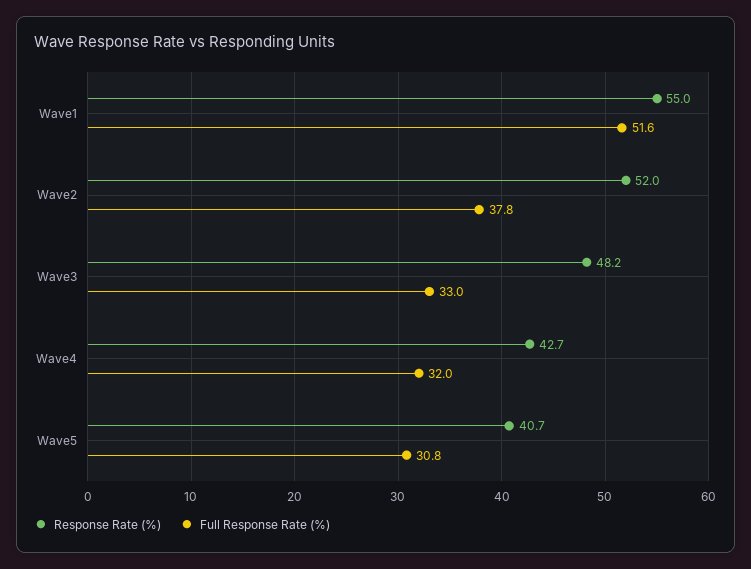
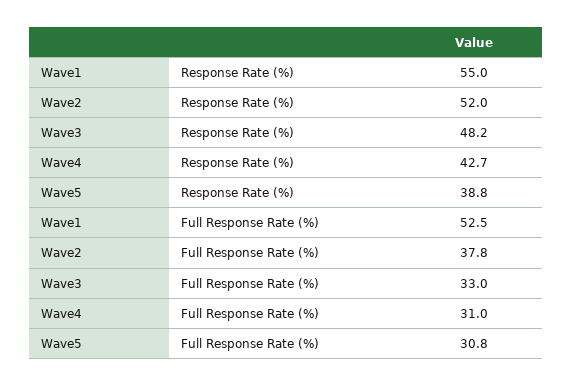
Full Response Rate (%), Wave1: 51.6 -> 52.5
Full Response Rate (%), Wave4: 32 -> 31
Response Rate (%), Wave5: 40.7 -> 38.8

